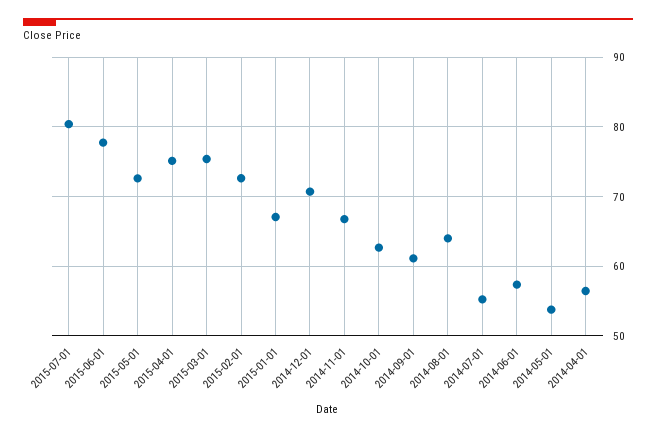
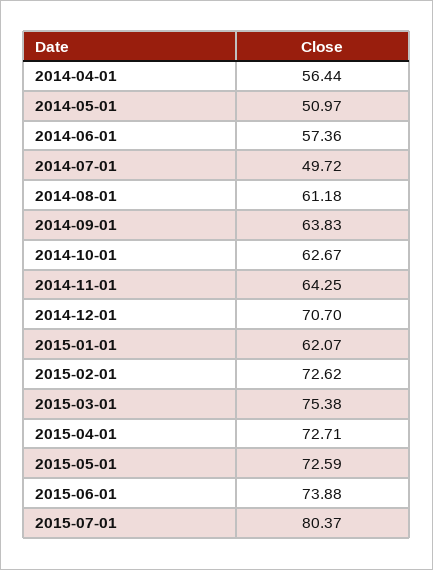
2015-06-01: 78 -> 73.88
2015-04-01: 75 -> 72.71
2015-01-01: 67 -> 62.07
2014-11-01: 67 -> 64.25
2014-09-01: 61 -> 63.83
2014-08-01: 64 -> 61.18
2014-07-01: 55 -> 49.72
2014-05-01: 54 -> 50.97

